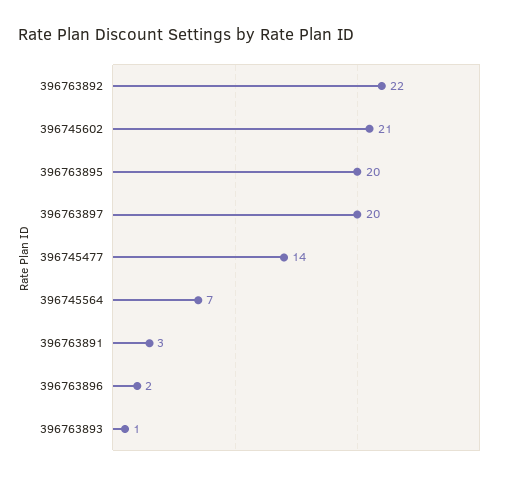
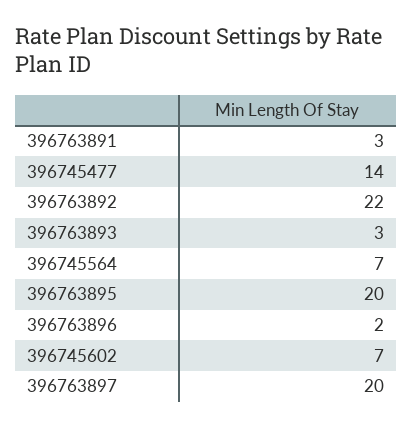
396745602: 21 -> 7
396763893: 1 -> 3

